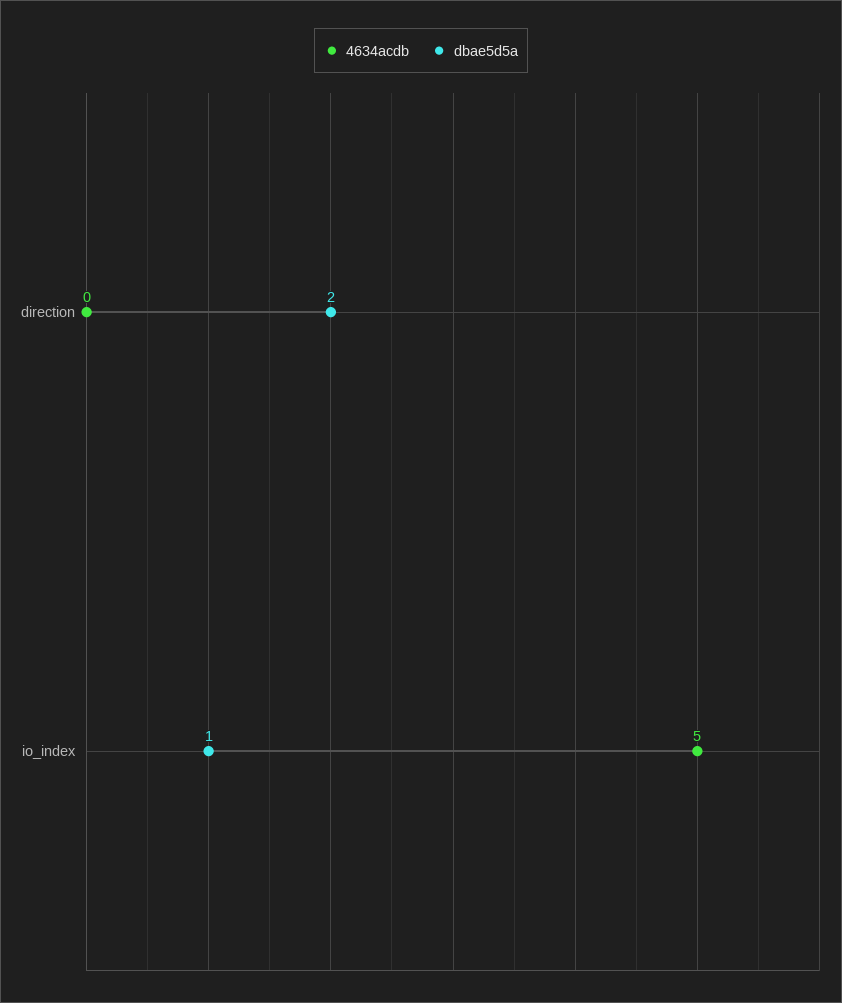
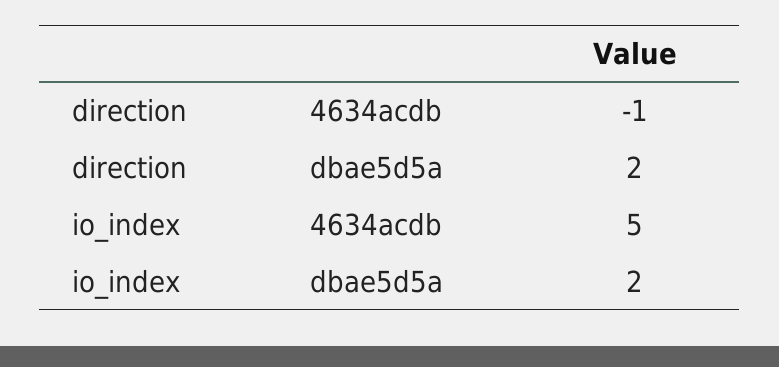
4634acdb, direction: 0 -> -1
dbae5d5a, io_index: 1 -> 2

